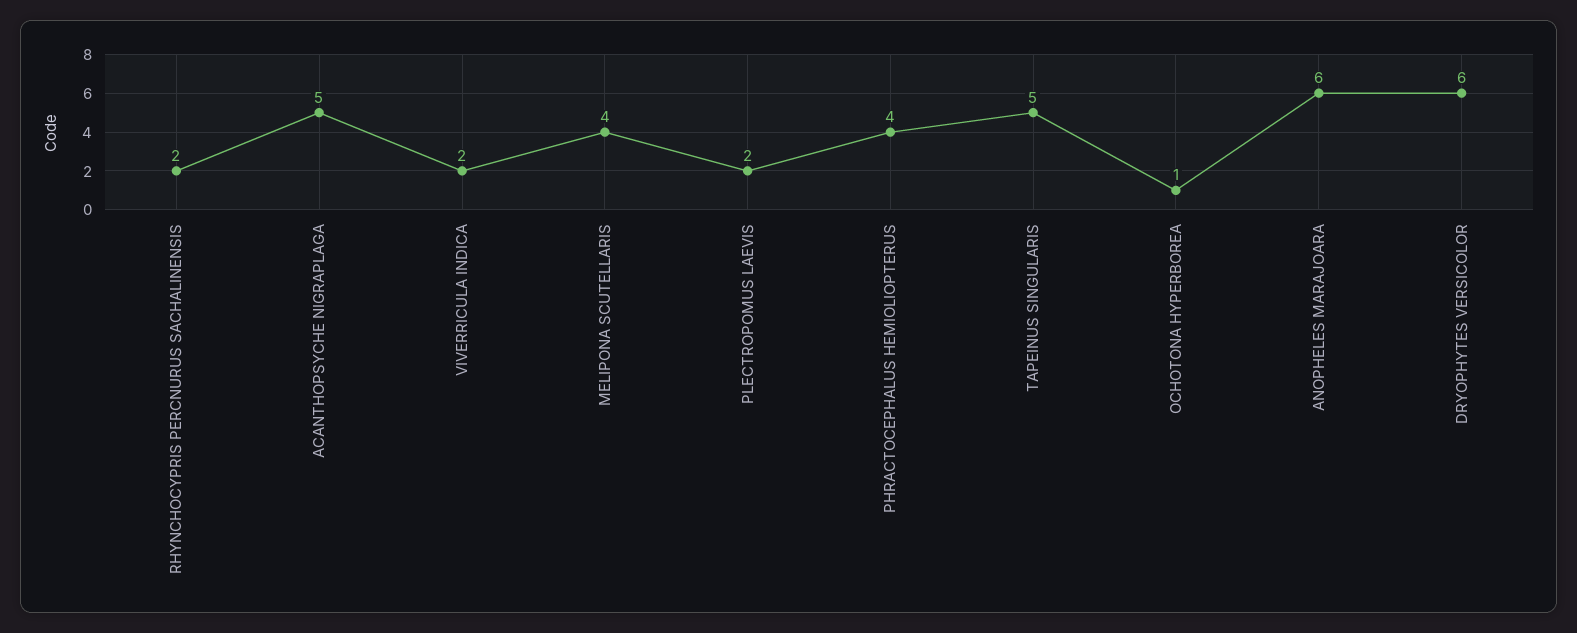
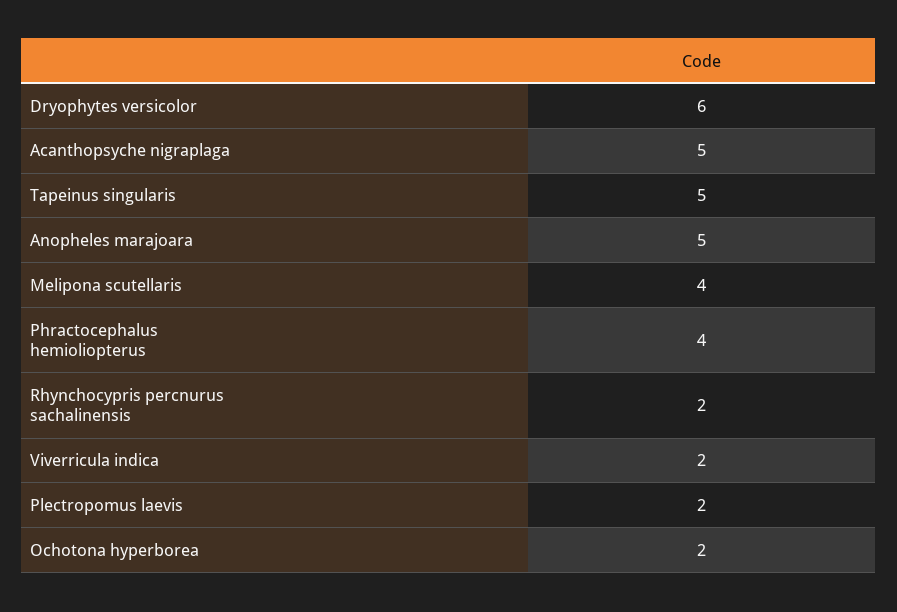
OCHOTONA HYPERBOREA: 1 -> 2
ANOPHELES MARAJOARA: 6 -> 5

